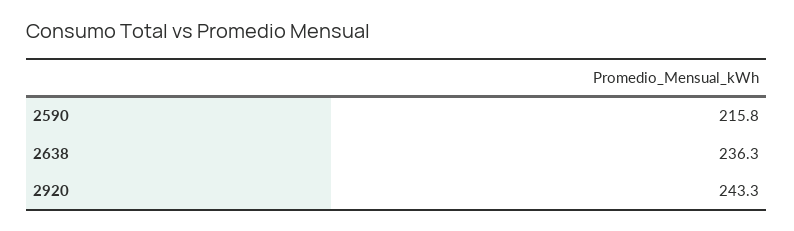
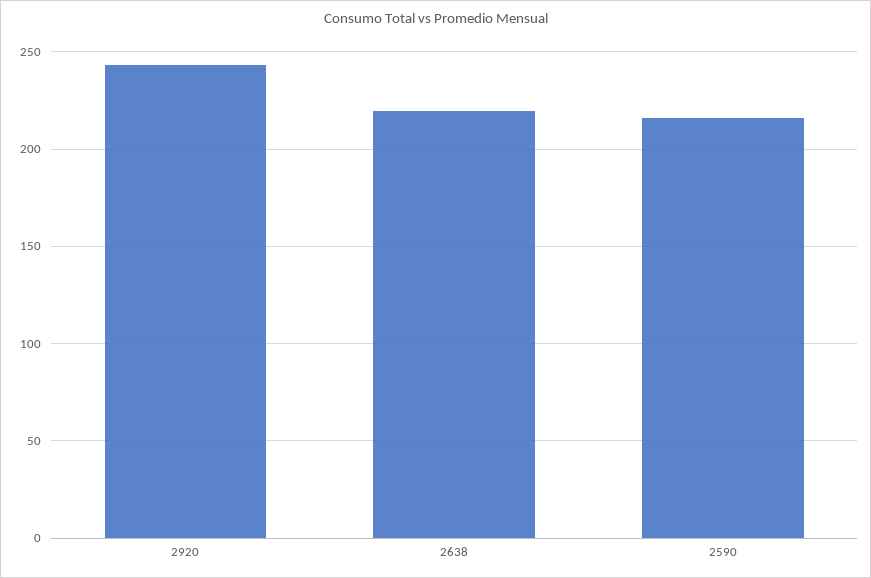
2638: 236.3 -> 220

